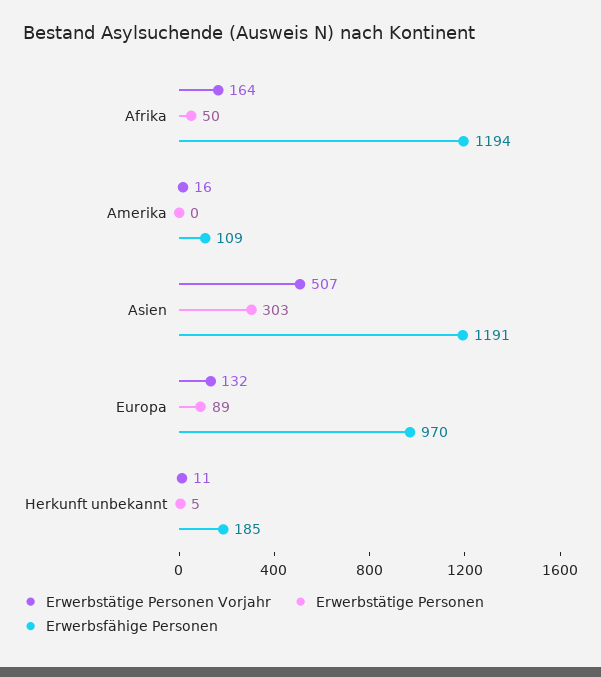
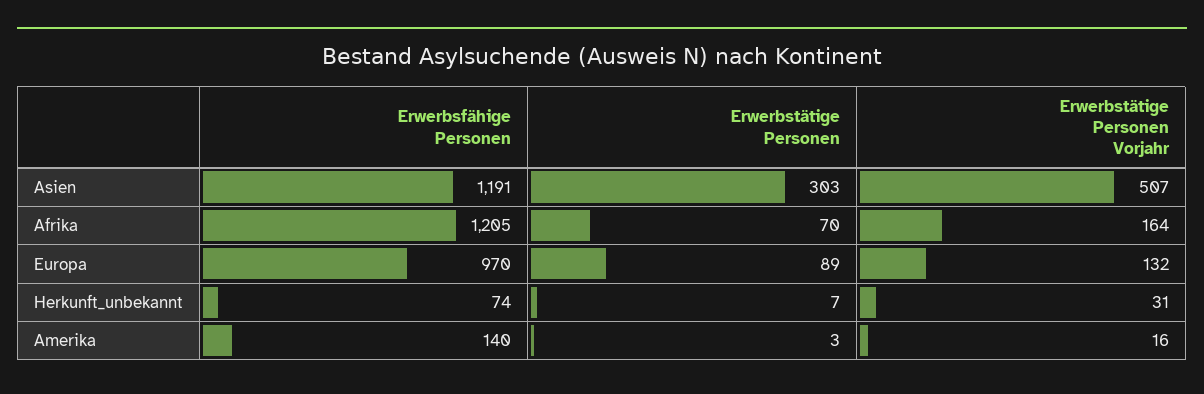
Erwerbstätige Personen, Afrika: 50 -> 70
Erwerbsfähige Personen, Afrika: 1194 -> 1205
Erwerbstätige Personen, Amerika: 0 -> 3
Erwerbsfähige Personen, Amerika: 109 -> 140
Erwerbstätige Personen Vorjahr, Herkunft unbekannt: 11 -> 31
Erwerbstätige Personen, Herkunft unbekannt: 5 -> 7
Erwerbsfähige Personen, Herkunft unbekannt: 185 -> 74

